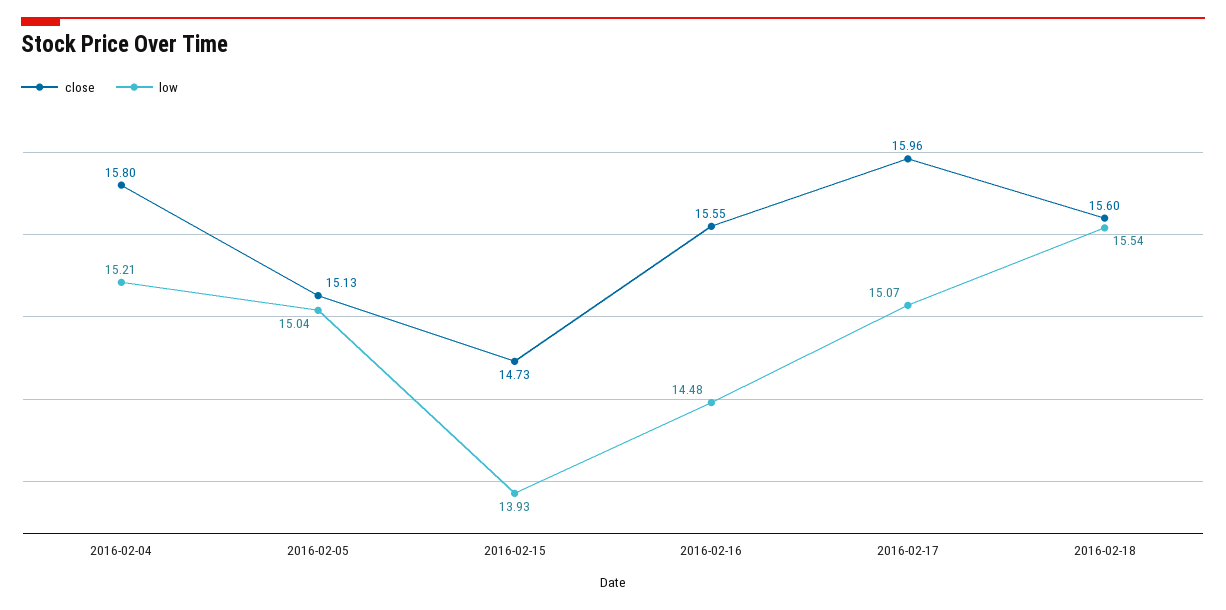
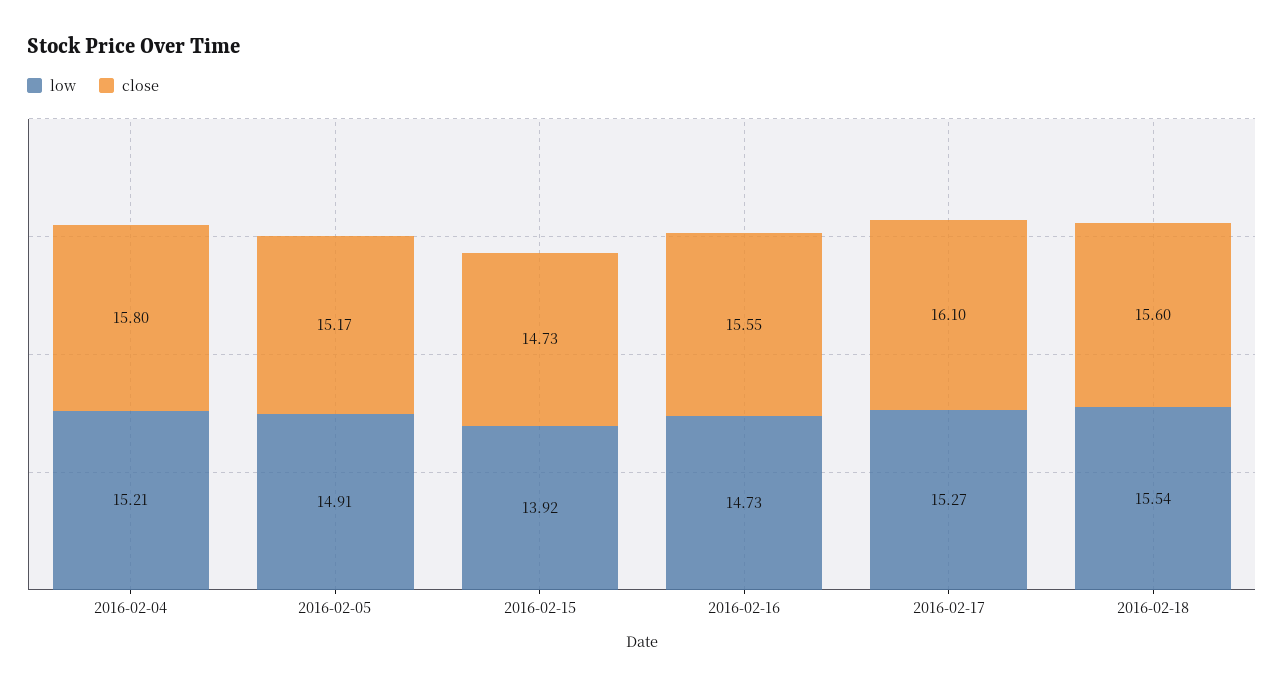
close, 2016-02-05: 15.13 -> 15.17
low, 2016-02-05: 15.04 -> 14.91
low, 2016-02-15: 13.93 -> 13.92
low, 2016-02-16: 14.48 -> 14.73
close, 2016-02-17: 15.96 -> 16.1
low, 2016-02-17: 15.07 -> 15.27

